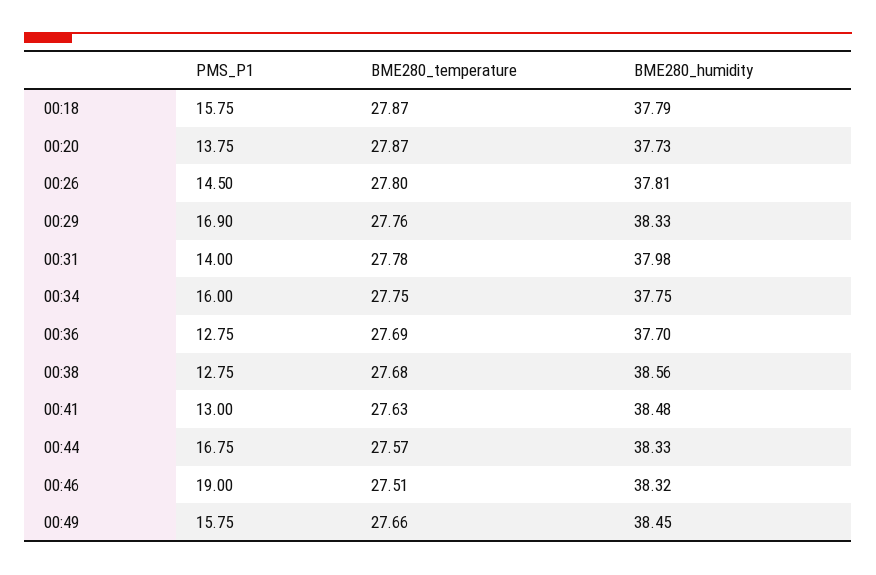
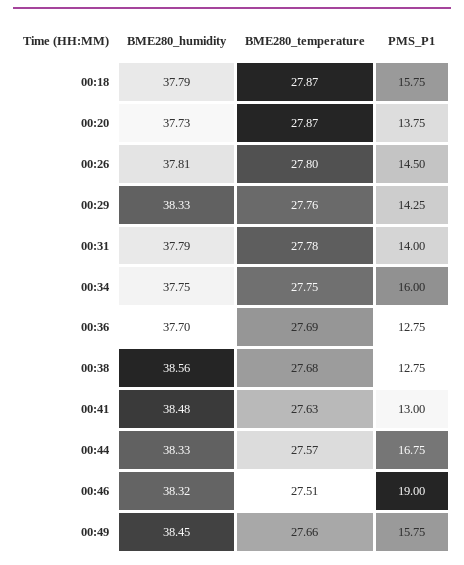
PMS_P1, 00:29: 16.9 -> 14.25
BME280_humidity, 00:31: 37.98 -> 37.79

